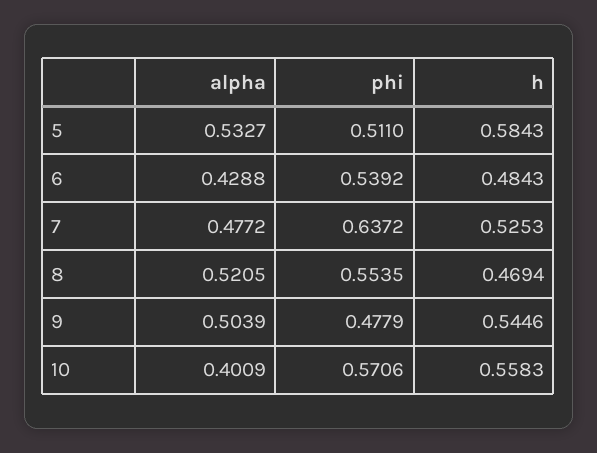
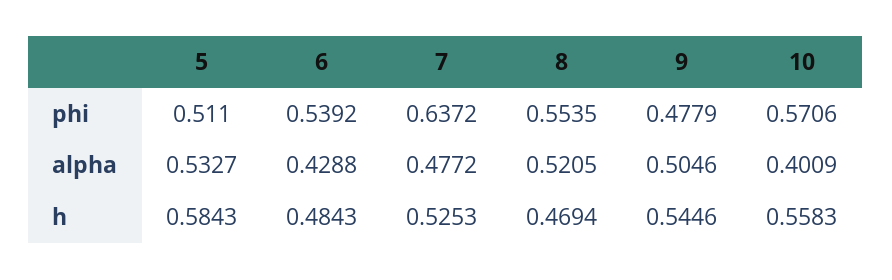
alpha, 9: 0.5039 -> 0.5046

